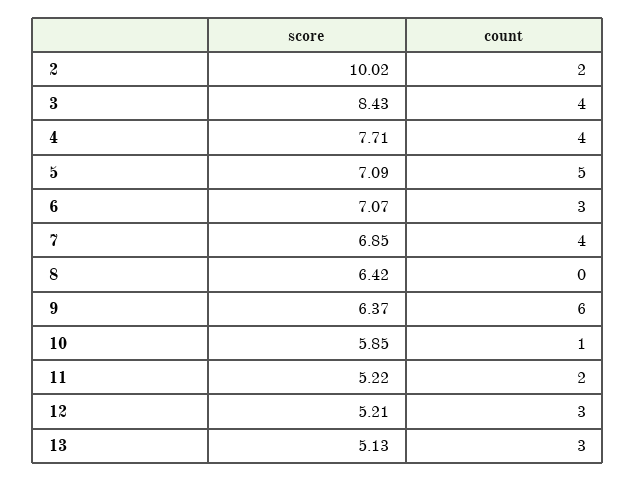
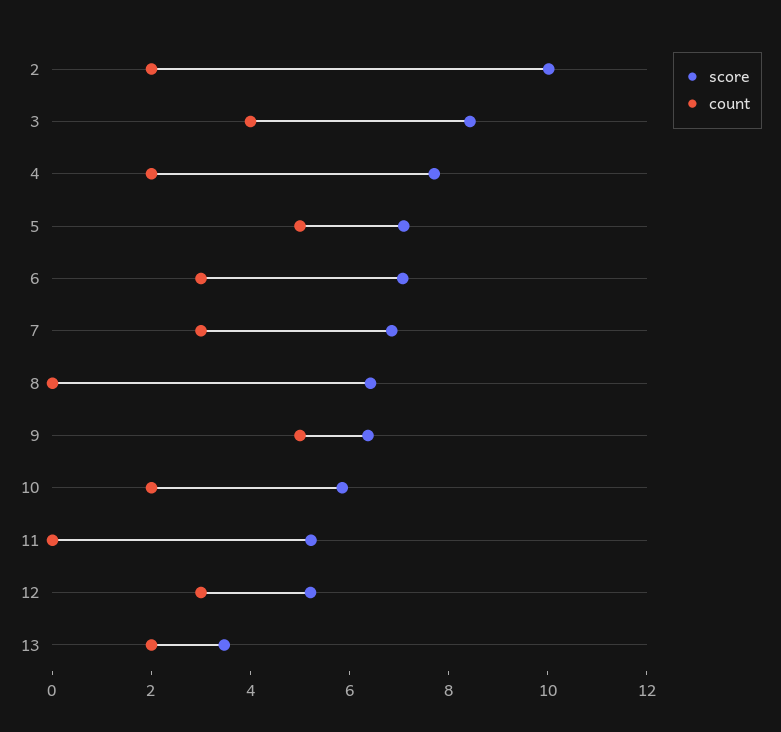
count, 4: 4 -> 2
count, 7: 4 -> 3
count, 9: 6 -> 5
count, 10: 1 -> 2
count, 11: 2 -> 0
score, 13: 5.13 -> 3.5
count, 13: 3 -> 2

